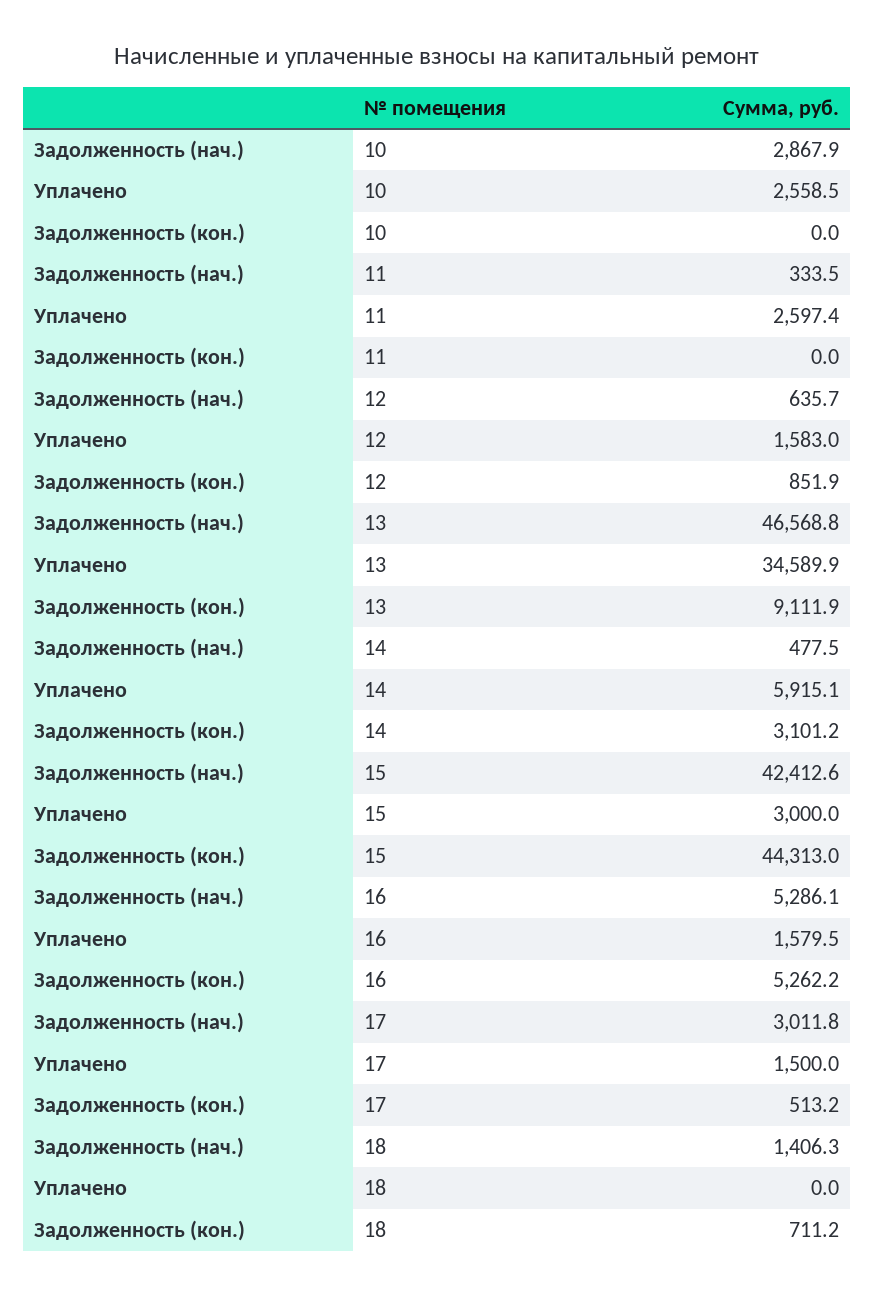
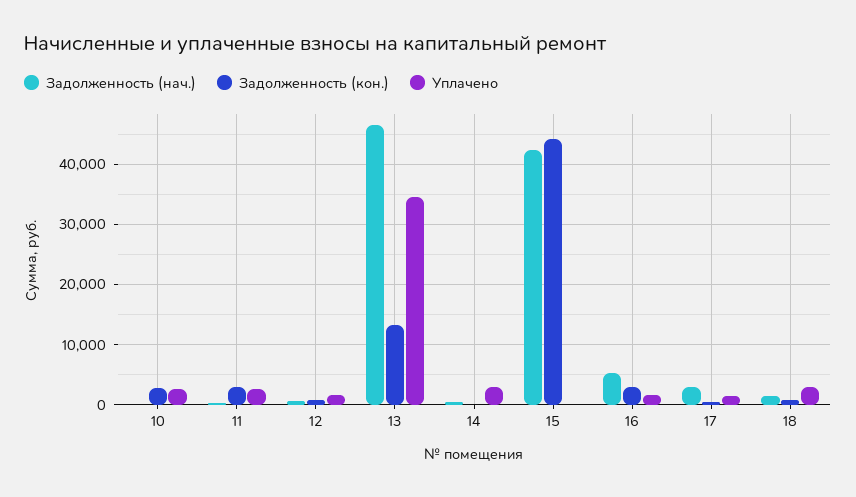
Задолженность (нач.), 10: 2867.9 -> 0
Задолженность (кон.), 10: 0 -> 3000
Задолженность (кон.), 11: 0 -> 3000
Задолженность (кон.), 13: 9111.9 -> 13000
Уплачено, 14: 5915.1 -> 3000
Задолженность (кон.), 14: 3101.2 -> 0
Уплачено, 15: 3000 -> 0
Задолженность (кон.), 16: 5262.2 -> 3000
Уплачено, 18: 0 -> 3000

